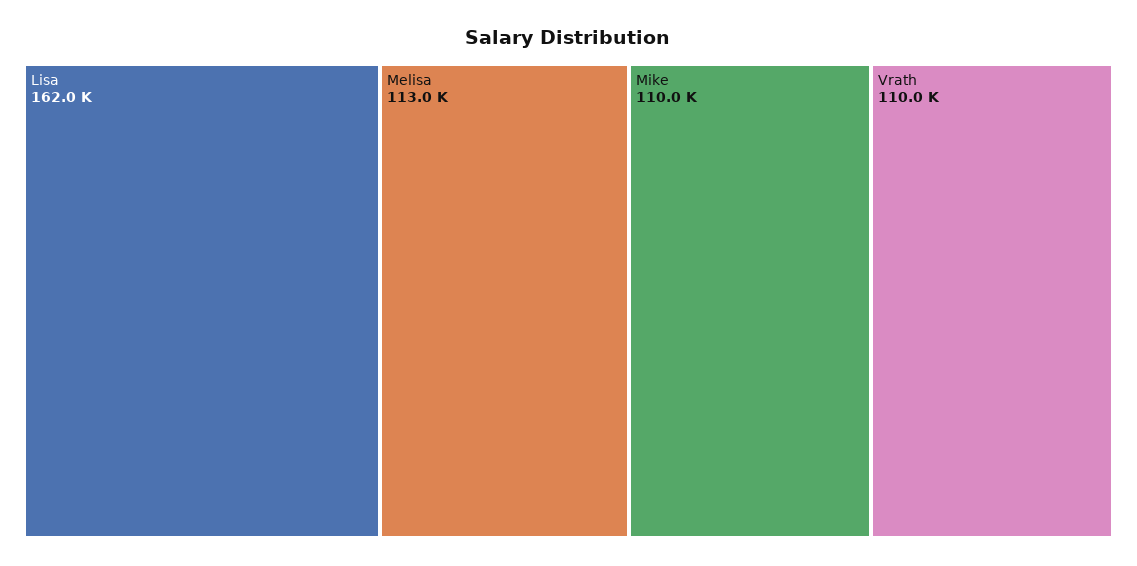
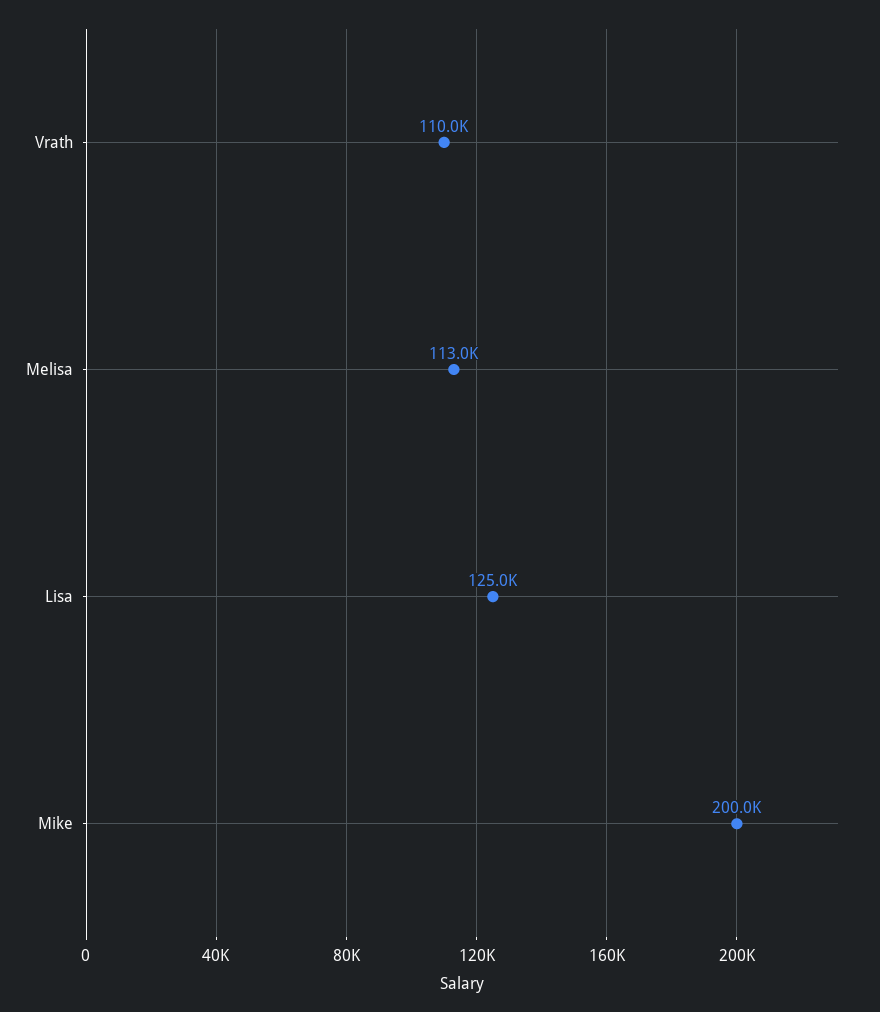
Lisa: 162000 -> 125000
Mike: 110000 -> 200000

